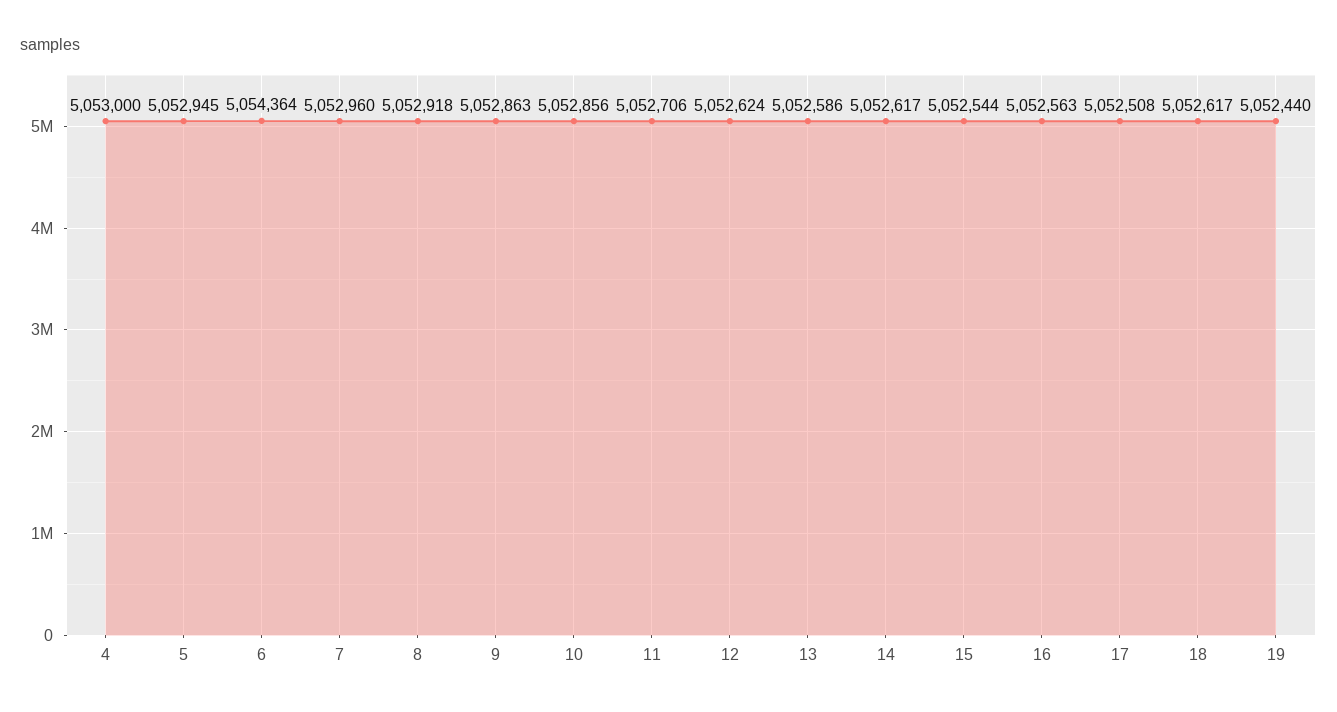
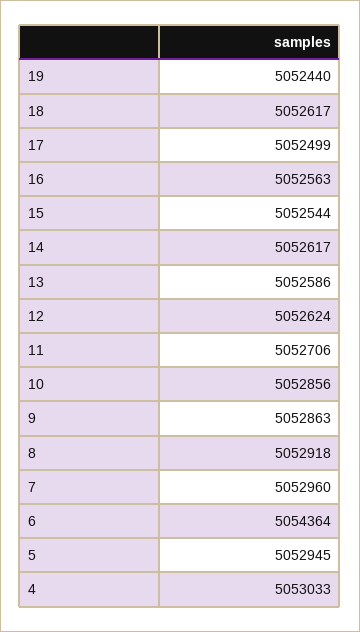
4: 5053000 -> 5053033
17: 5052508 -> 5052499

